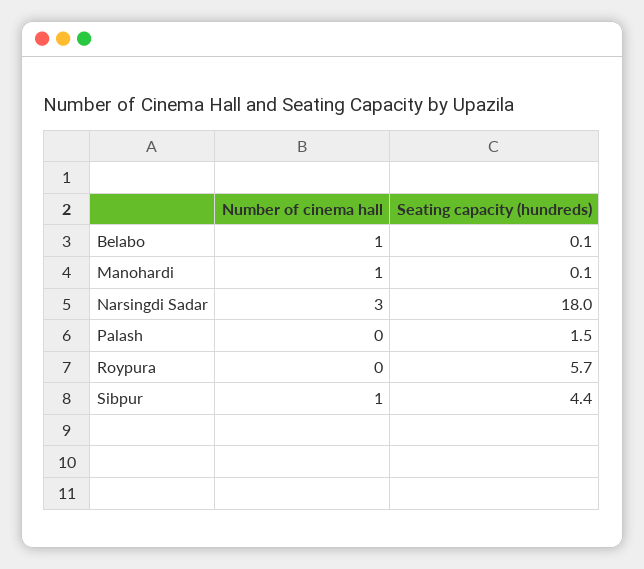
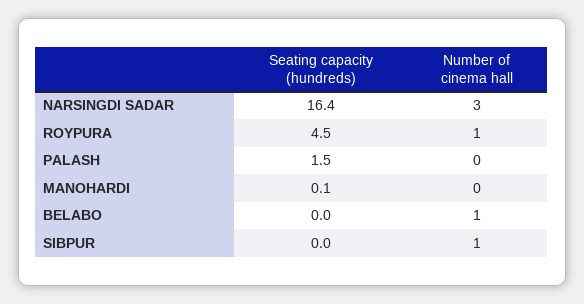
Seating capacity (hundreds), Belabo: 0.1 -> 0
Number of cinema hall, Manohardi: 1 -> 0
Seating capacity (hundreds), Narsingdi Sadar: 18 -> 16.4
Number of cinema hall, Roypura: 0 -> 1
Seating capacity (hundreds), Roypura: 5.7 -> 4.5
Seating capacity (hundreds), Sibpur: 4.4 -> 0

